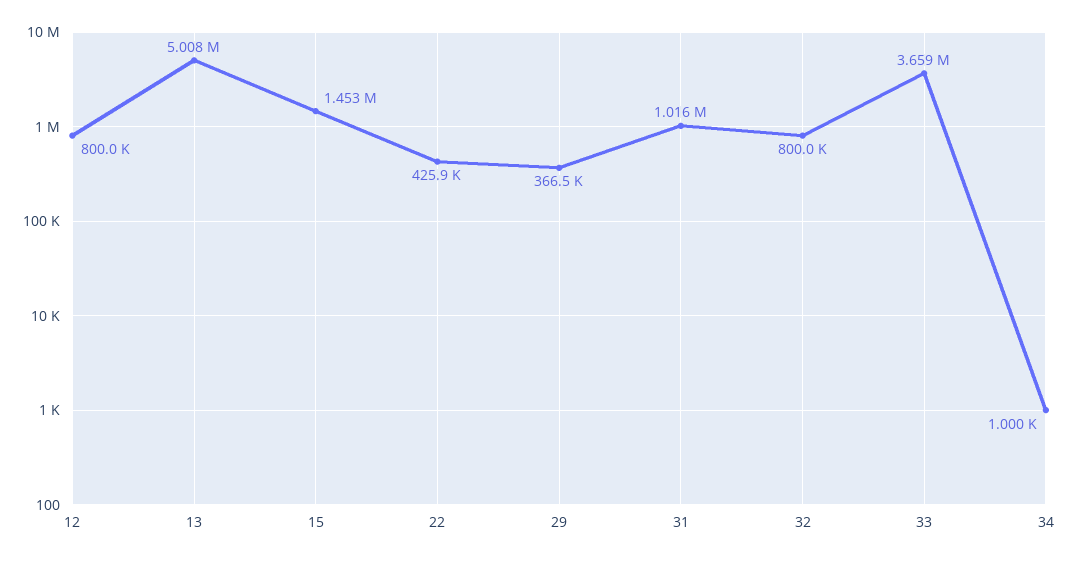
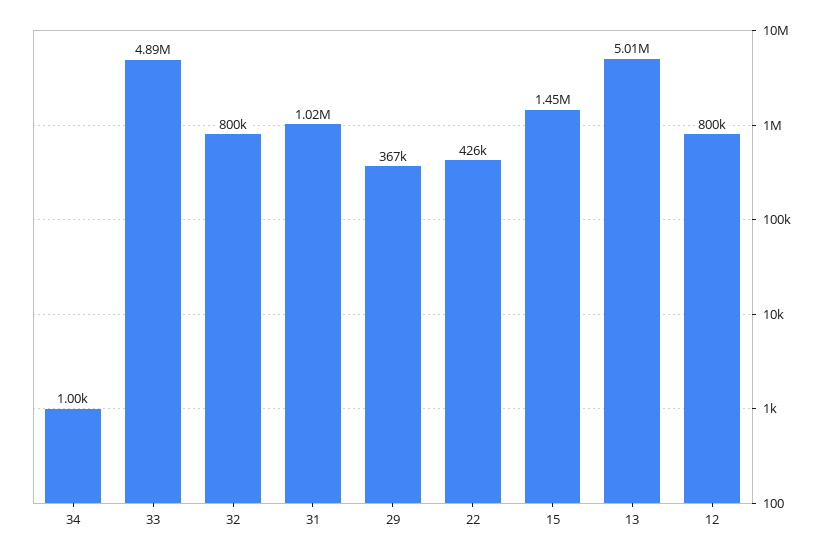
33: 3659000 -> 4890000

